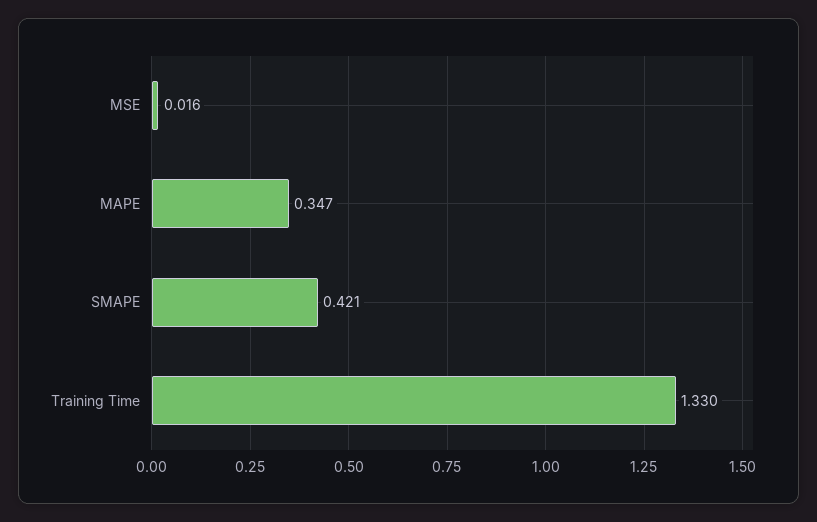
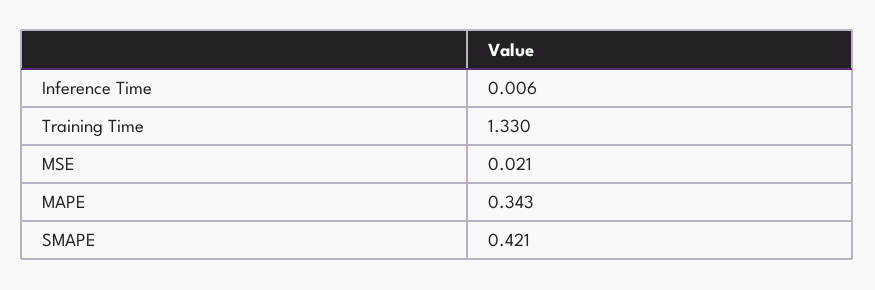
MSE: 0.016 -> 0.021
MAPE: 0.347 -> 0.343
Inference Time: none -> 0.006

